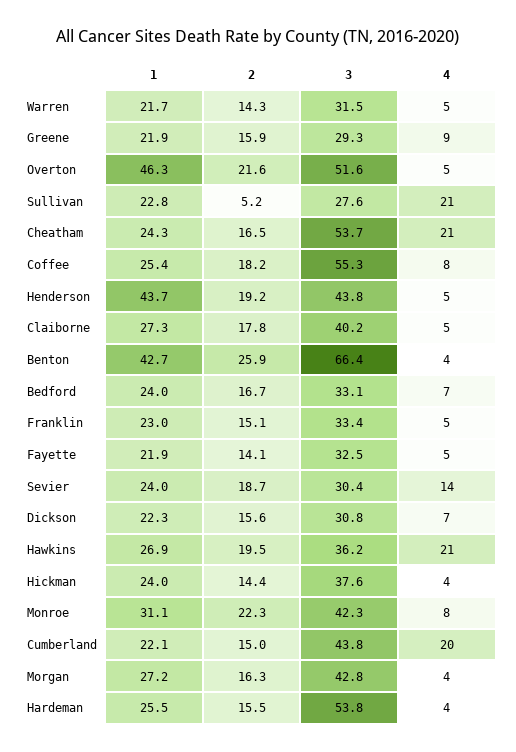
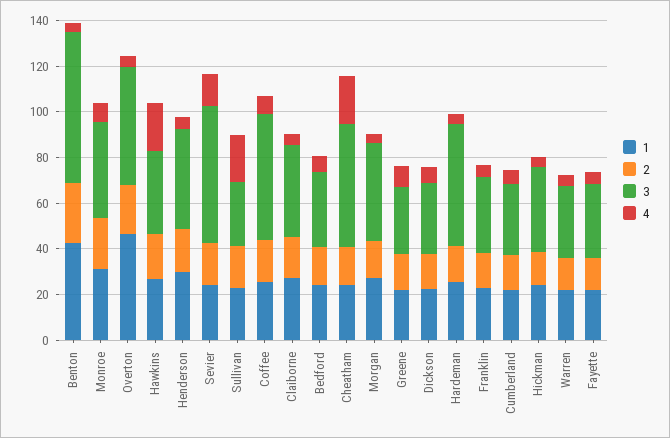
2, Sullivan: 5.2 -> 20
1, Henderson: 43.7 -> 30
3, Sevier: 30.4 -> 60
3, Cumberland: 43.8 -> 30
4, Cumberland: 20 -> 5

